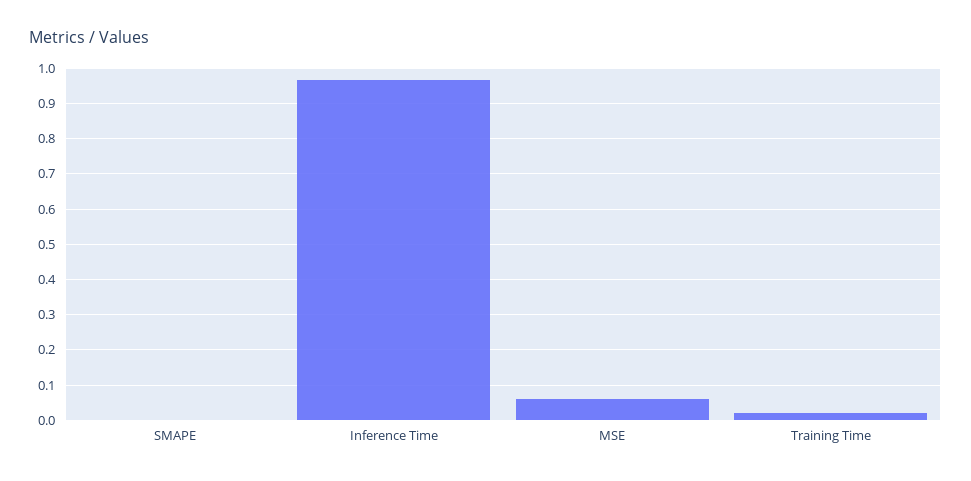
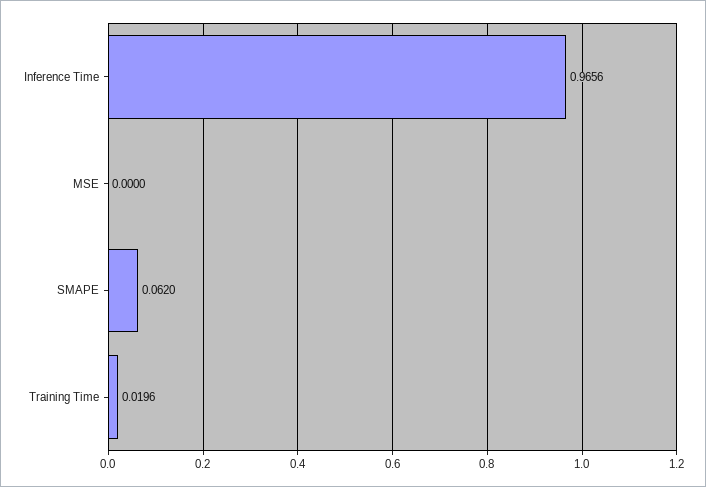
SMAPE: 0 -> 0.062
MSE: 0.06 -> 0

